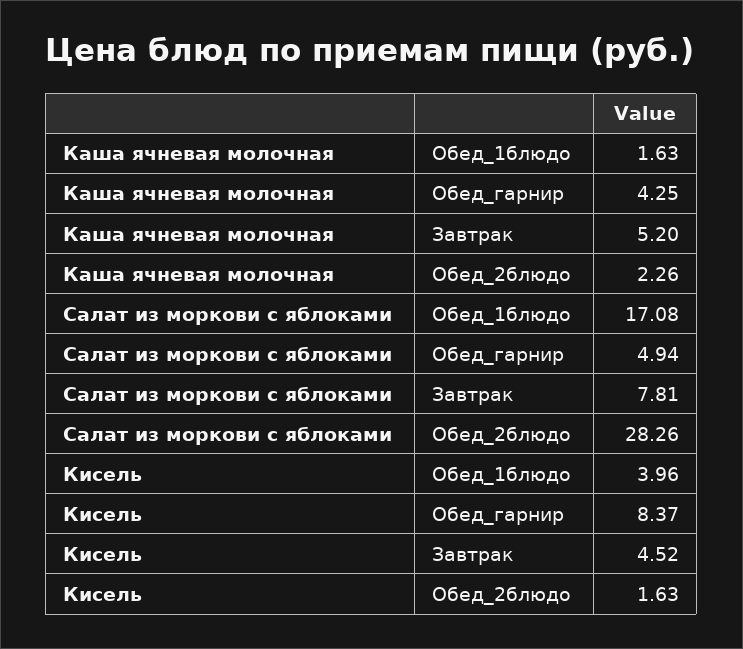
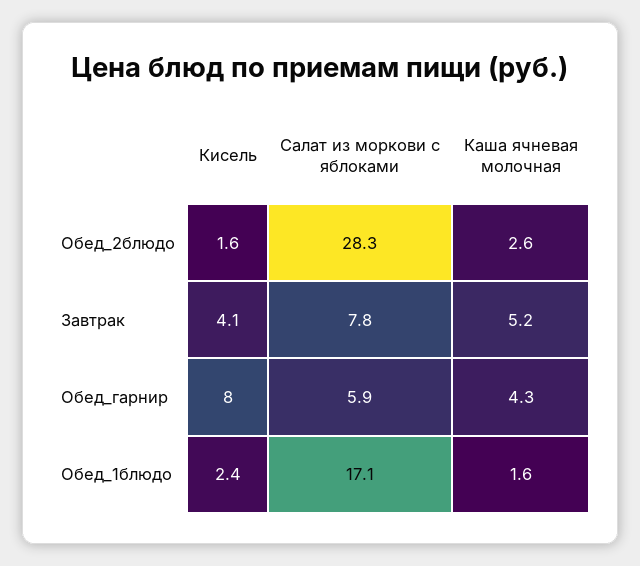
Каша ячневая молочная, Обед_2блюдо: 2.26 -> 2.6
Салат из моркови с яблоками, Обед_гарнир: 4.94 -> 5.9
Кисель, Обед_1блюдо: 3.96 -> 2.4
Кисель, Обед_гарнир: 8.37 -> 8
Кисель, Завтрак: 4.52 -> 4.1

